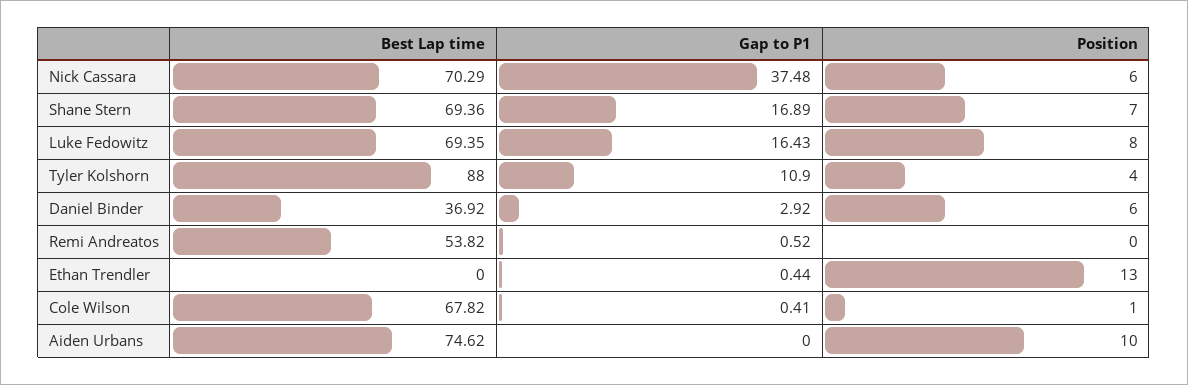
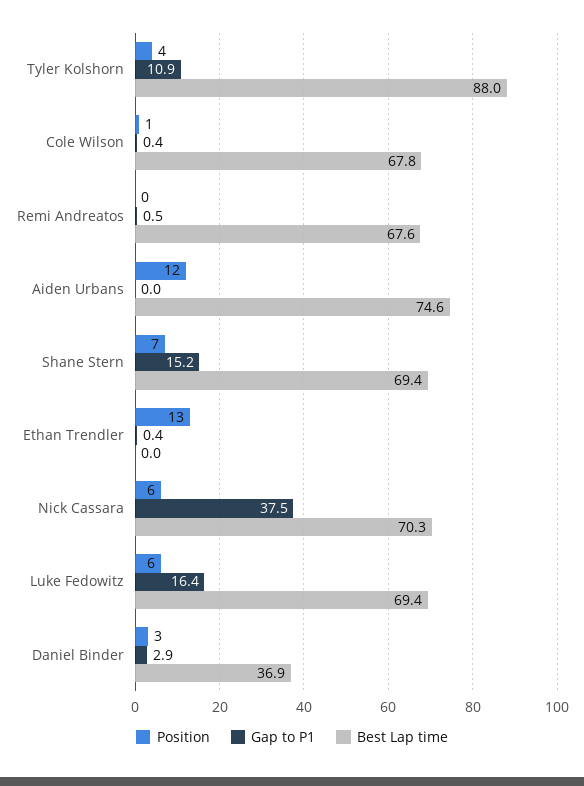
Gap to P1, Shane Stern: 16.89 -> 15.2
Position, Luke Fedowitz: 8 -> 6
Position, Daniel Binder: 6 -> 3
Best Lap time, Remi Andreatos: 53.82 -> 67.6
Position, Aiden Urbans: 10 -> 12

